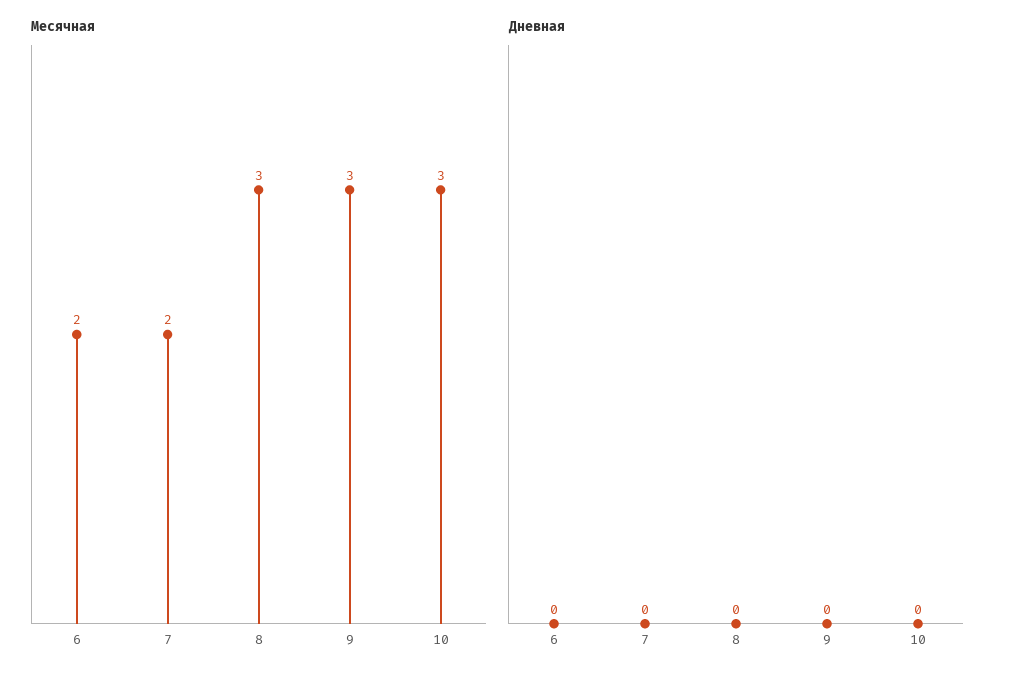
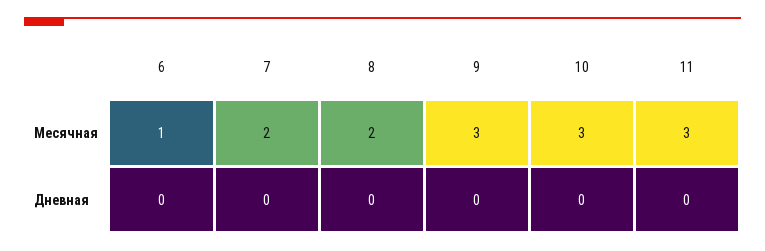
Месячная, 6: 2 -> 1
Месячная, 8: 3 -> 2
Месячная, 11: none -> 3
Дневная, 11: none -> 0

